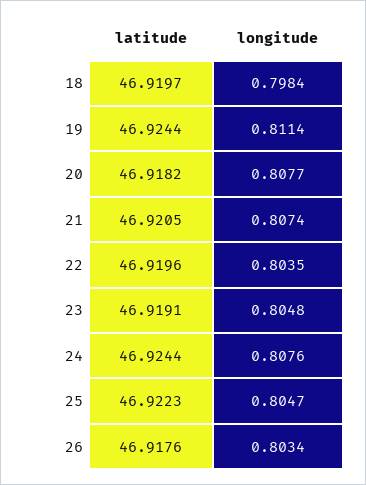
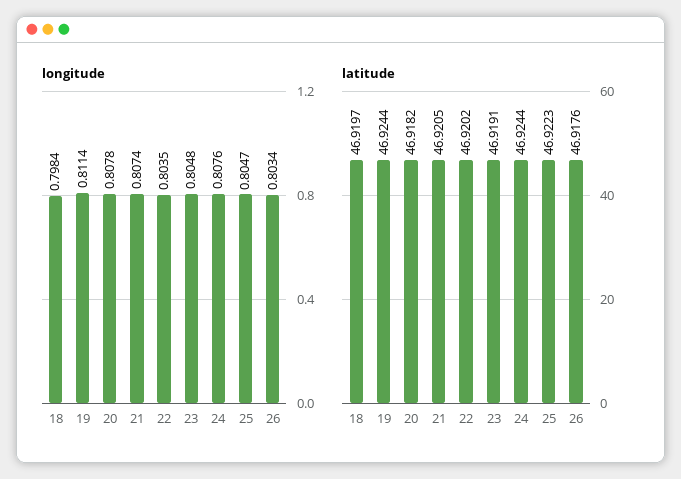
longitude, 20: 0.8077 -> 0.8078
latitude, 22: 46.9196 -> 46.9202

